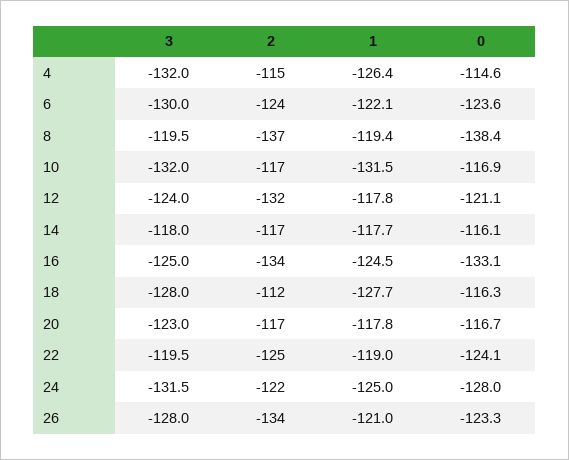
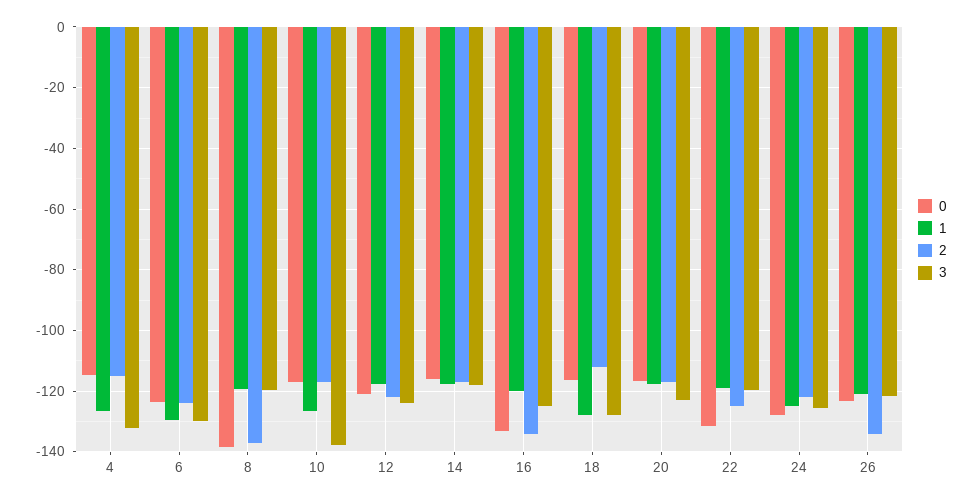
1, 6: -122.1 -> -130
3, 10: -132 -> -138
1, 10: -131.5 -> -126
2, 12: -132 -> -122
1, 16: -124.5 -> -120
0, 22: -124.1 -> -132
3, 24: -131.5 -> -126
3, 26: -128 -> -122

